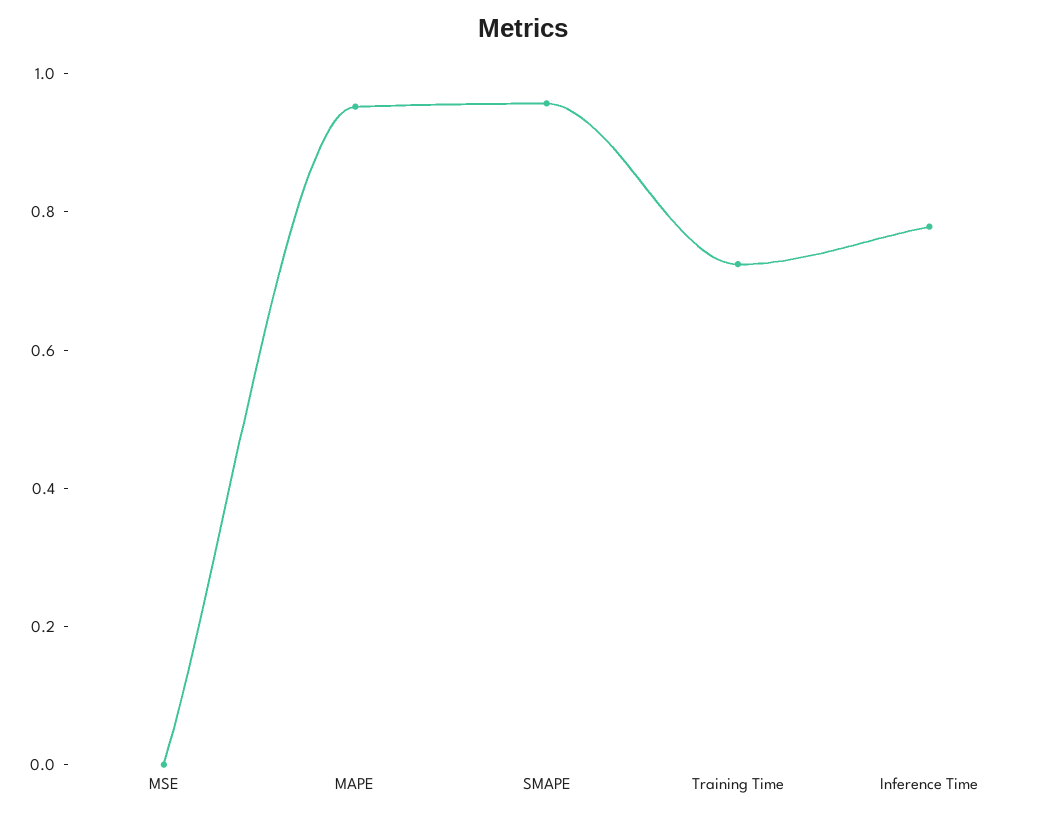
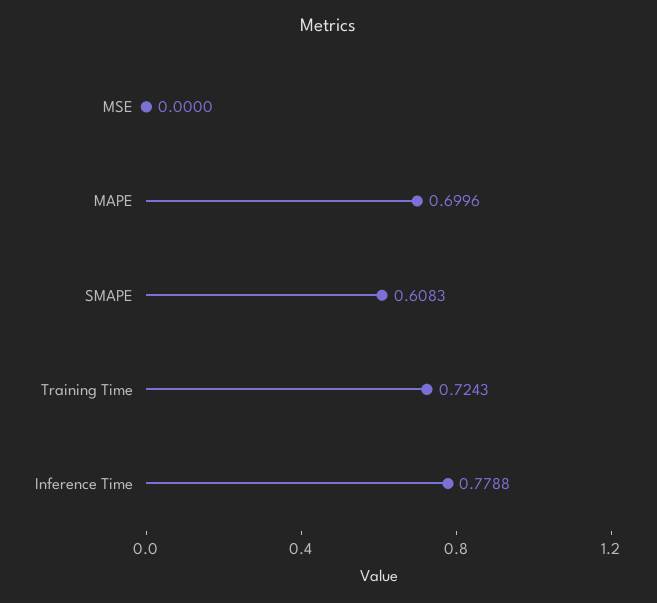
MAPE: 0.95 -> 0.6996
SMAPE: 0.95 -> 0.6083

